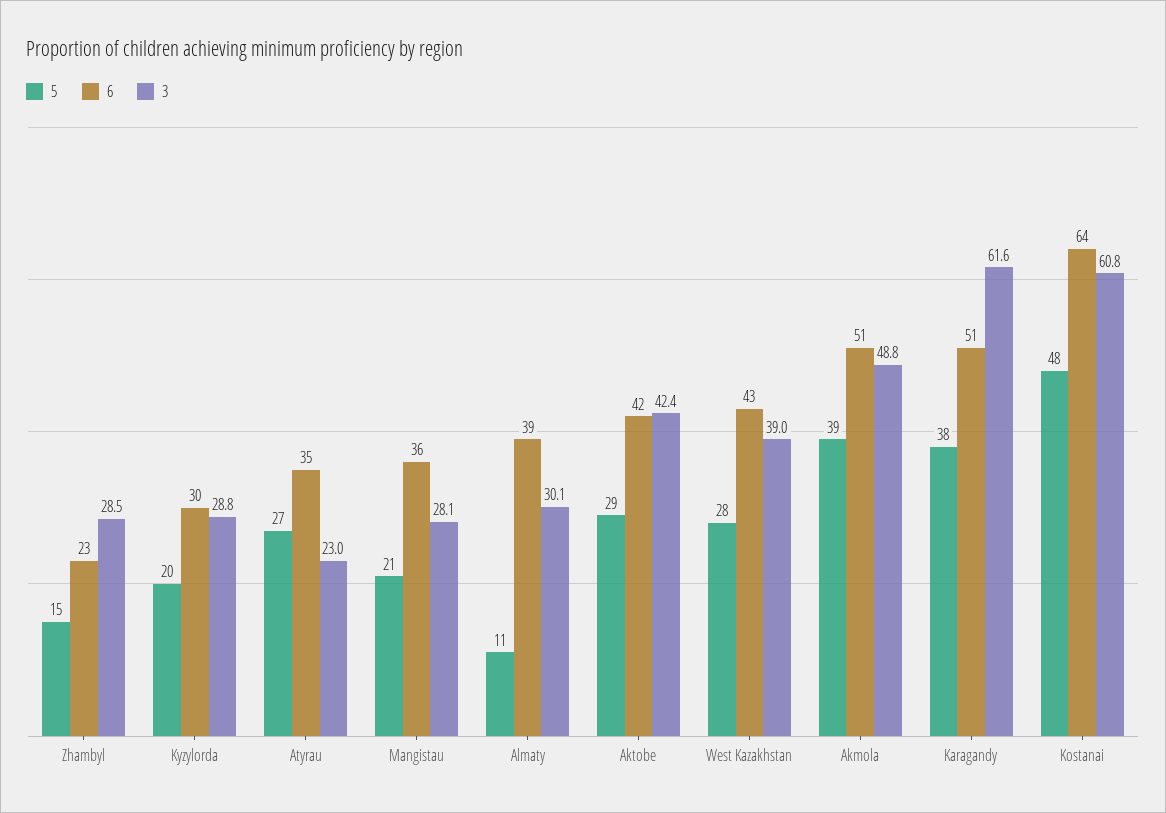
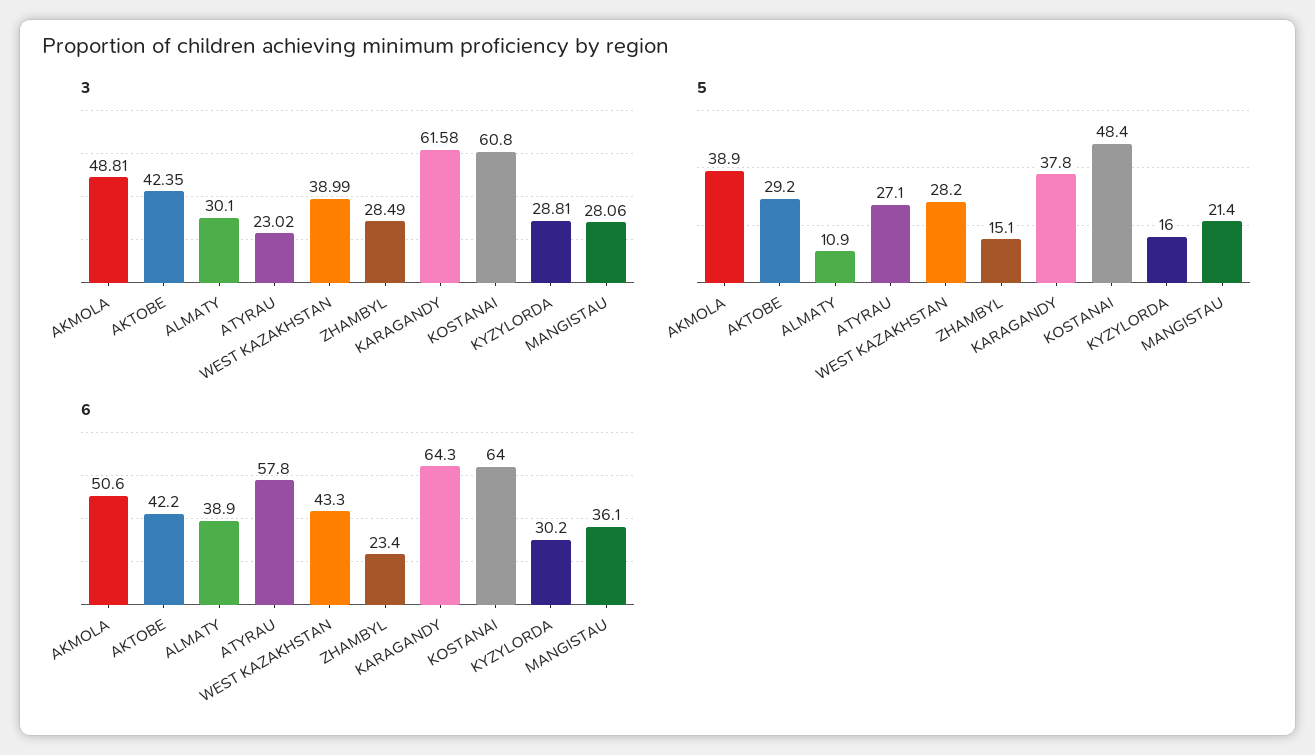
5, Kyzylorda: 20 -> 16
6, Atyrau: 35 -> 57.8
6, Karagandy: 51 -> 64.3

